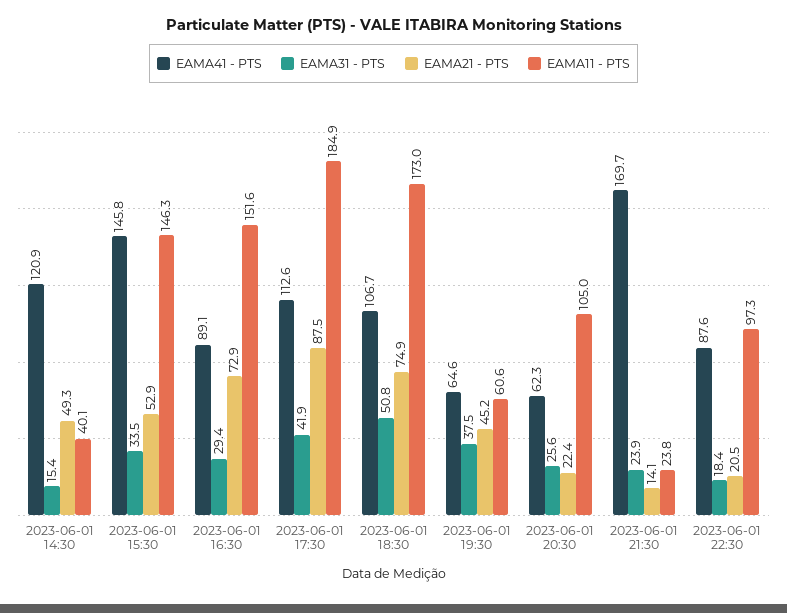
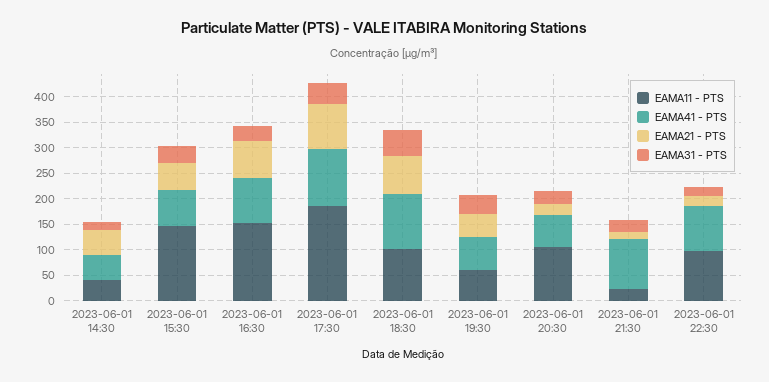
EAMA41 - PTS, 2023-06-01 14:30: 120.9 -> 50
EAMA41 - PTS, 2023-06-01 15:30: 145.8 -> 75
EAMA11 - PTS, 2023-06-01 18:30: 173 -> 100
EAMA41 - PTS, 2023-06-01 21:30: 169.7 -> 100

